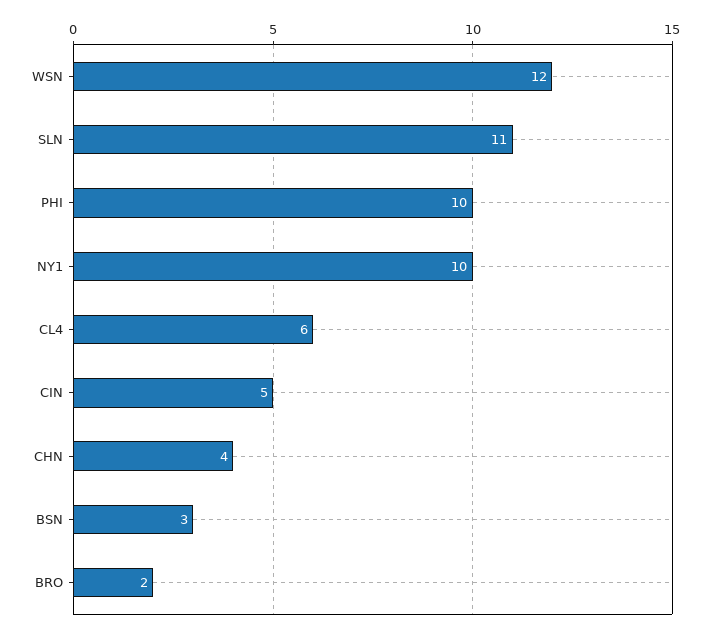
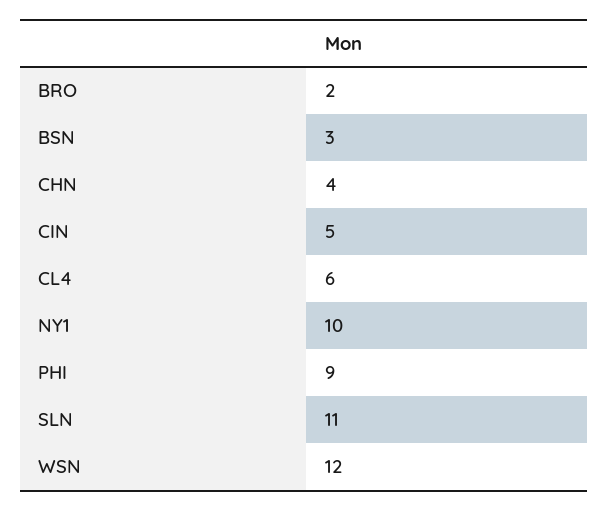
PHI: 10 -> 9

